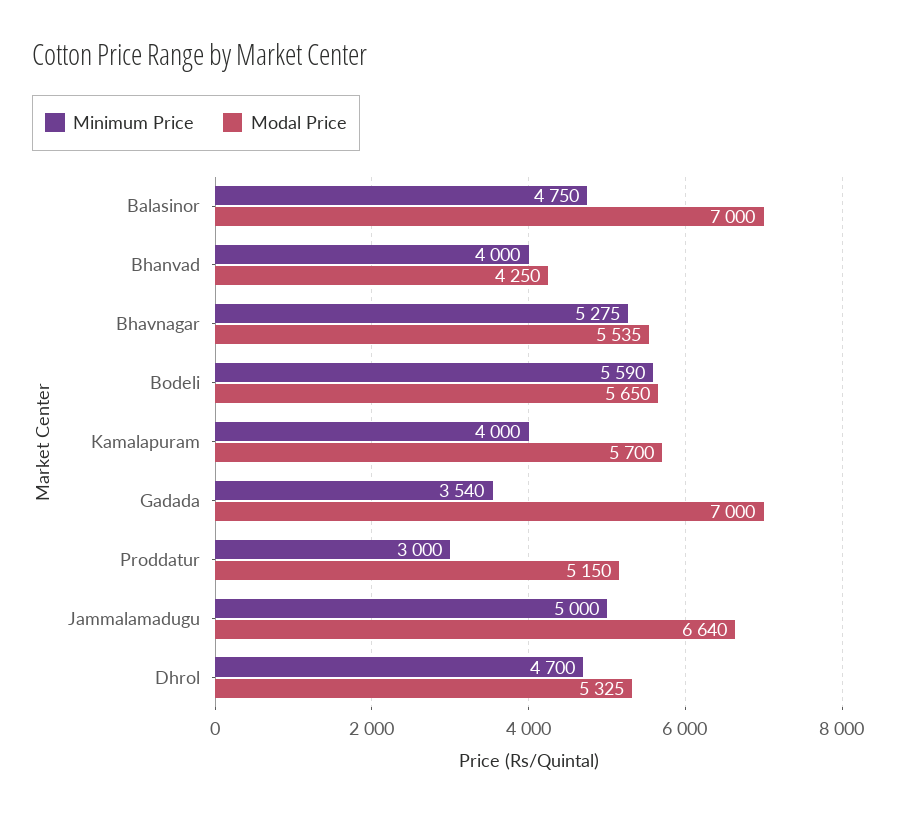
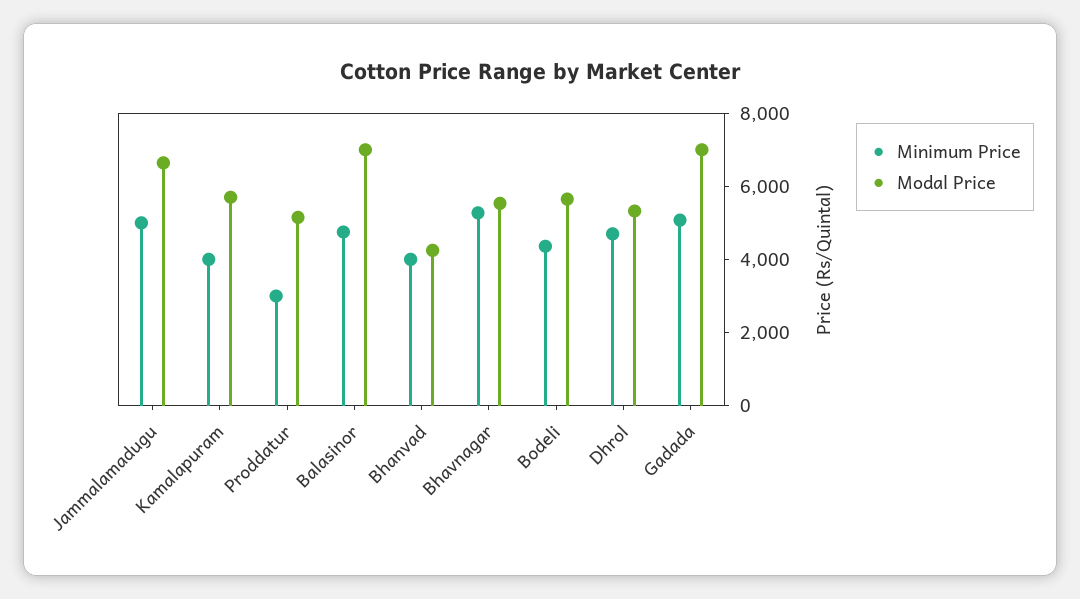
Minimum Price, Bodeli: 5590 -> 4500
Minimum Price, Gadada: 3540 -> 5000

